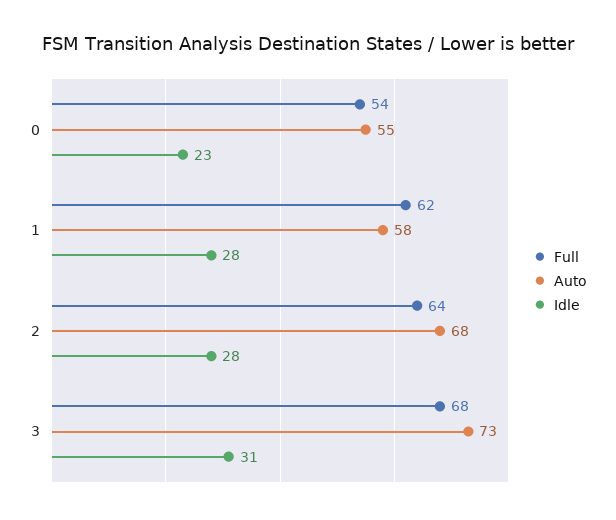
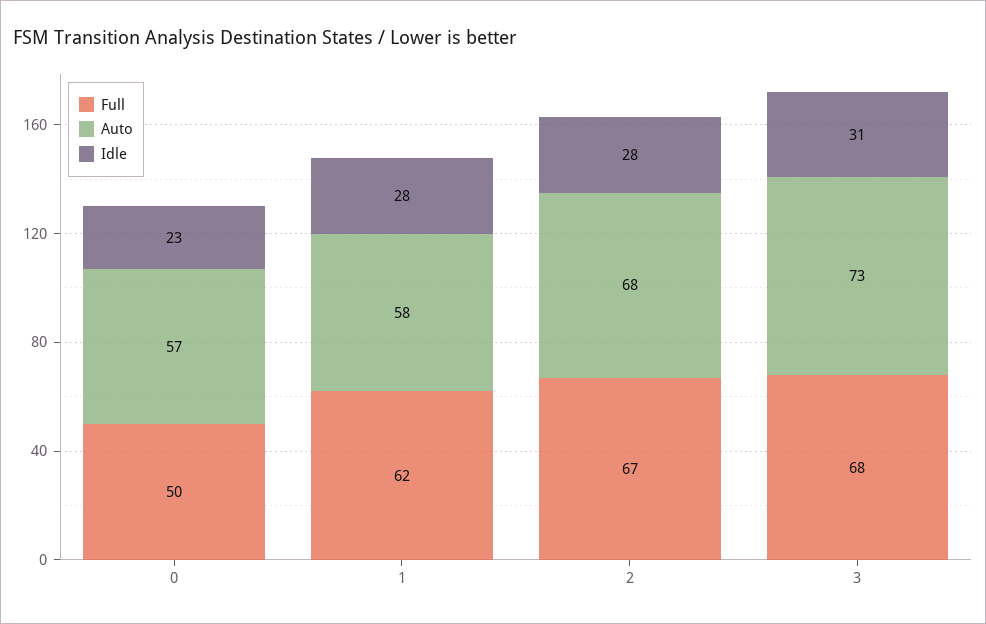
Full, 0: 54 -> 50
Auto, 0: 55 -> 57
Full, 2: 64 -> 67

